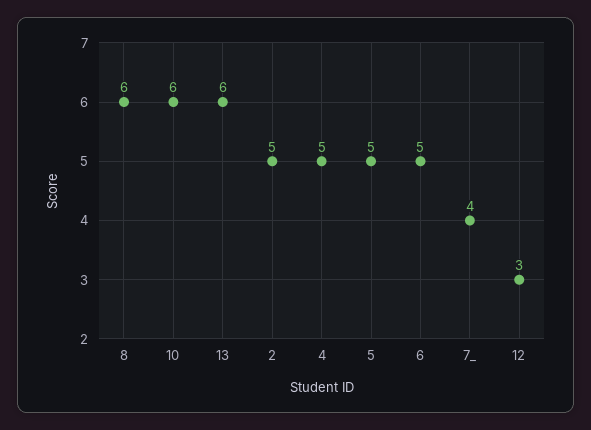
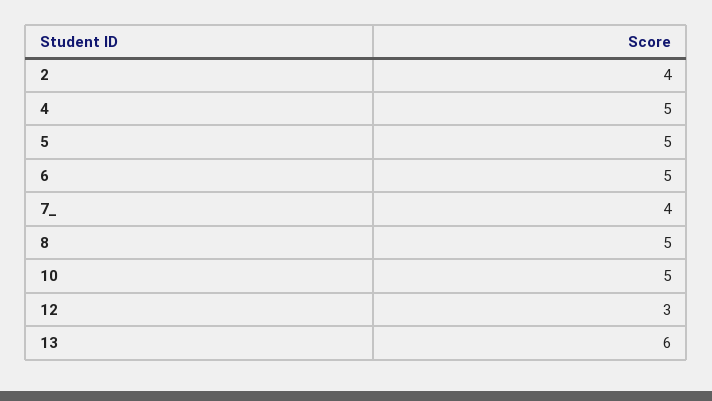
8: 6 -> 5
10: 6 -> 5
2: 5 -> 4

